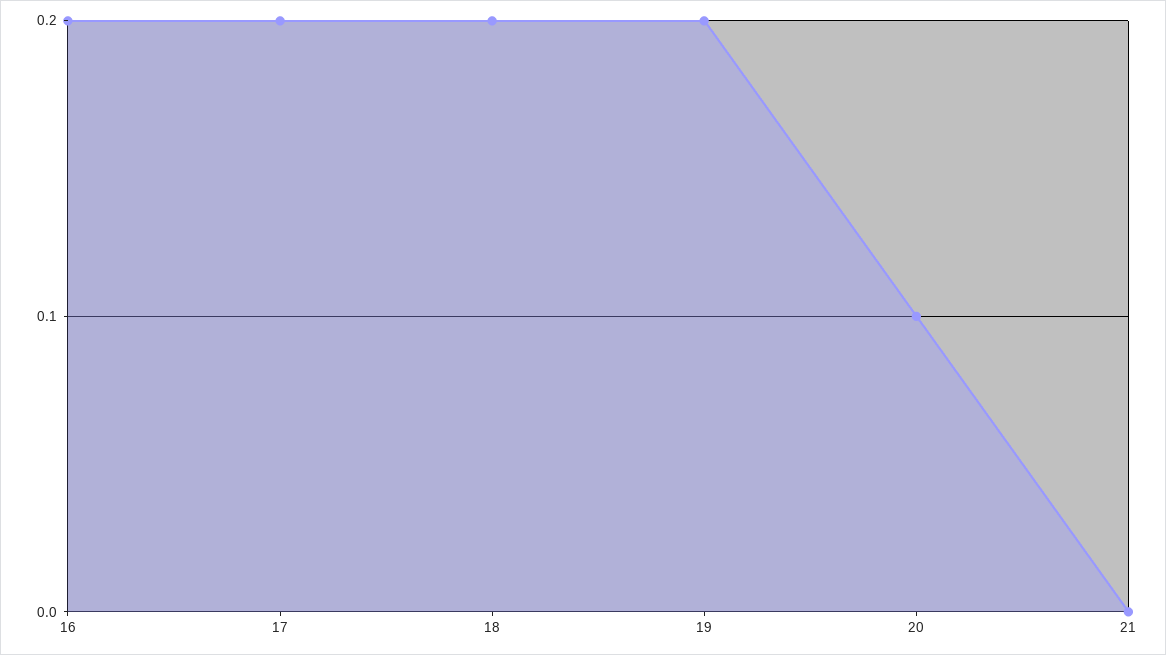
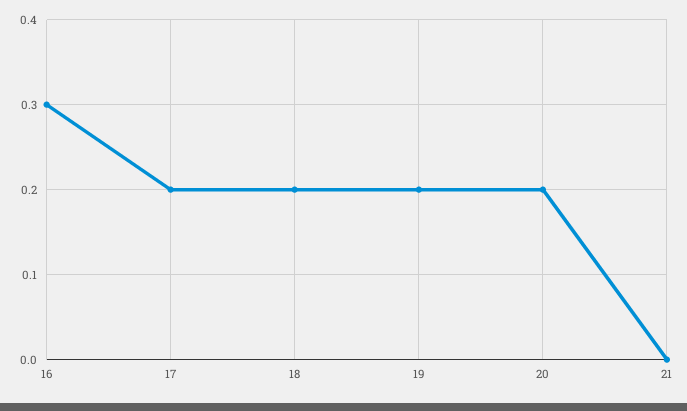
16: 0.2 -> 0.3
20: 0.1 -> 0.2

